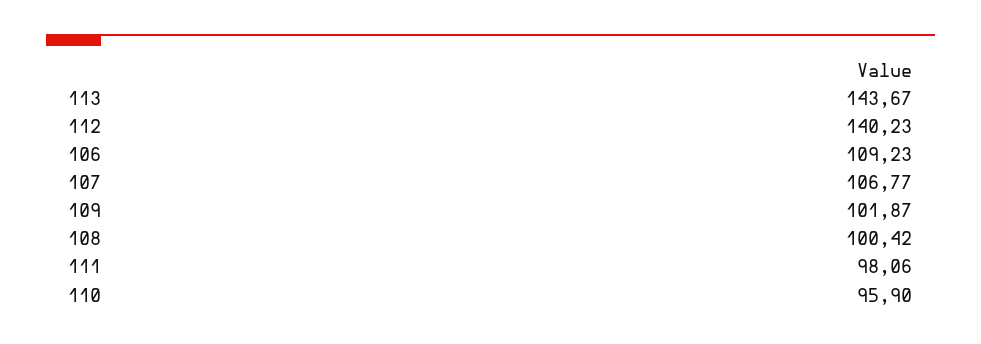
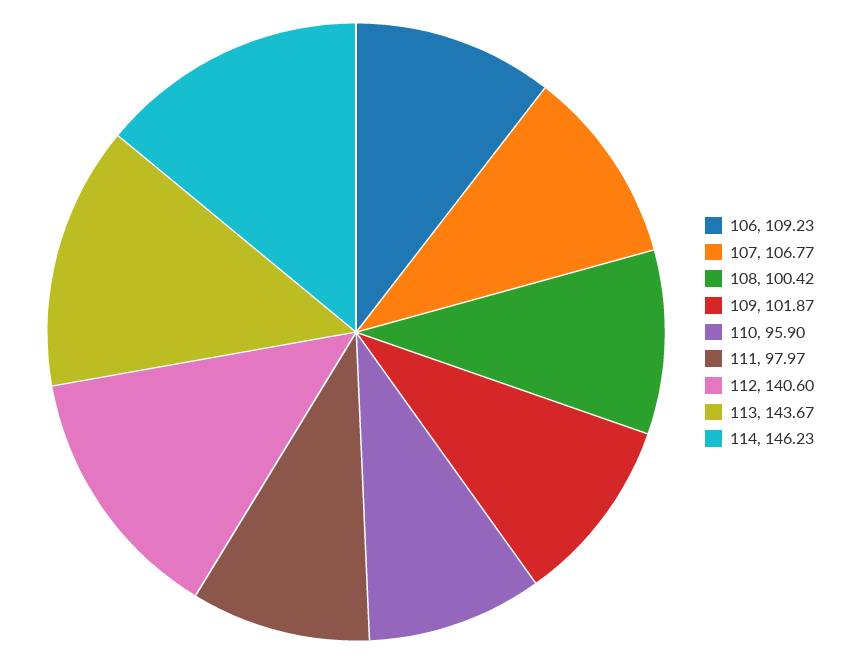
112: 140.23 -> 140.6
111: 98.06 -> 97.97
114: none -> 146.23

